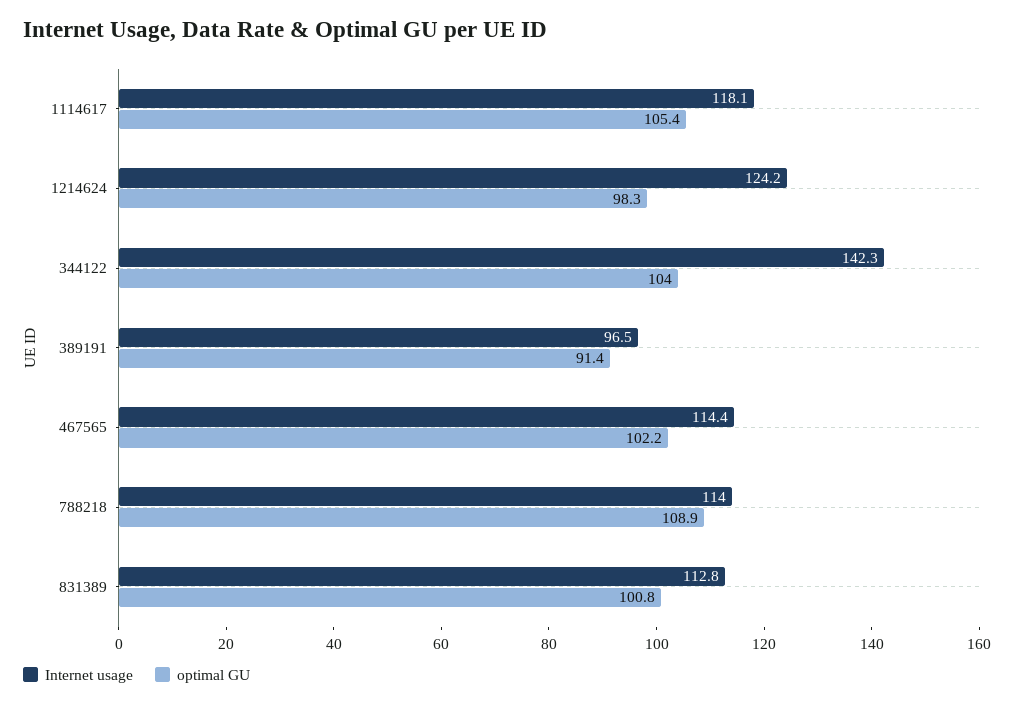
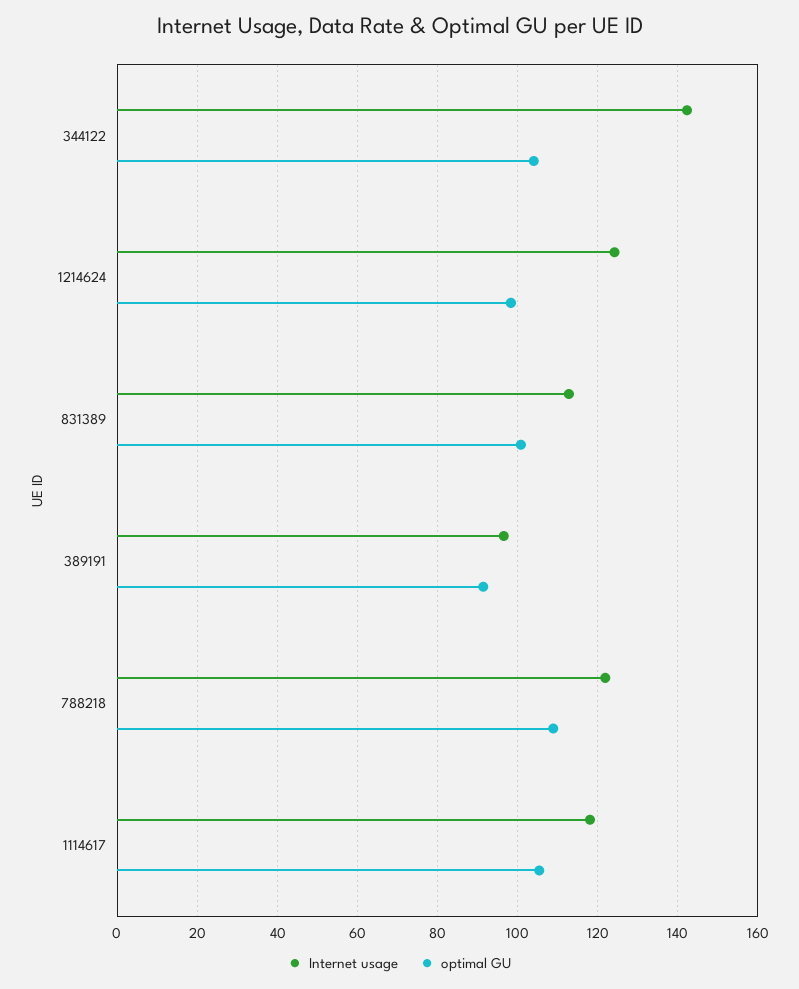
Internet usage, 467565: 114.4 -> none
optimal GU, 467565: 102.2 -> none
Internet usage, 788218: 114 -> 122

